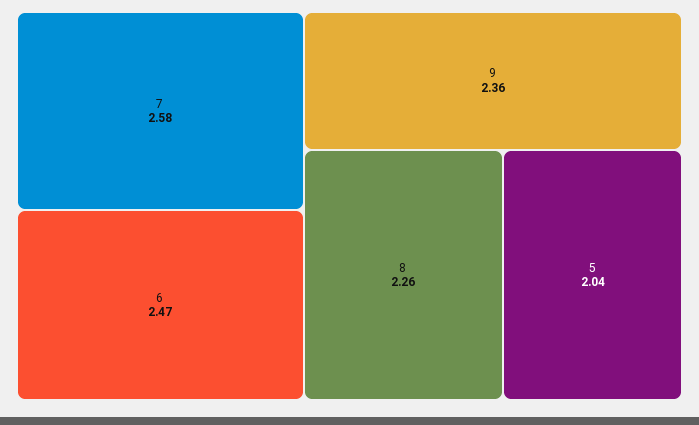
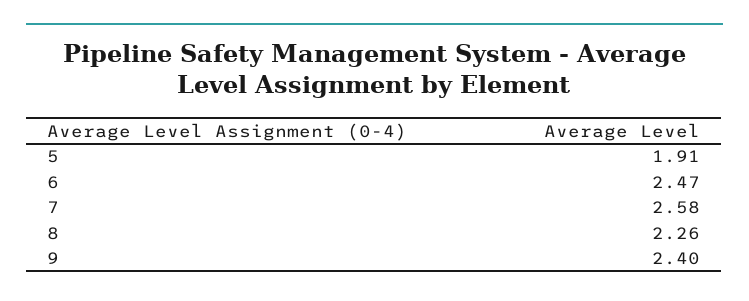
9: 2.36 -> 2.4
5: 2.04 -> 1.91

